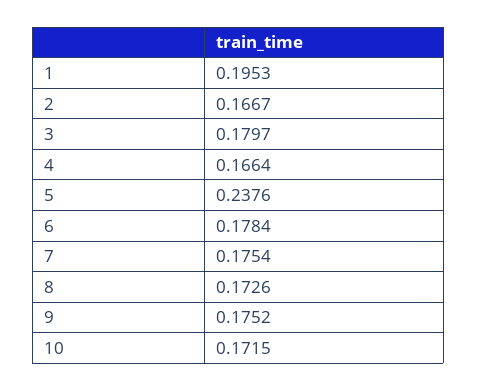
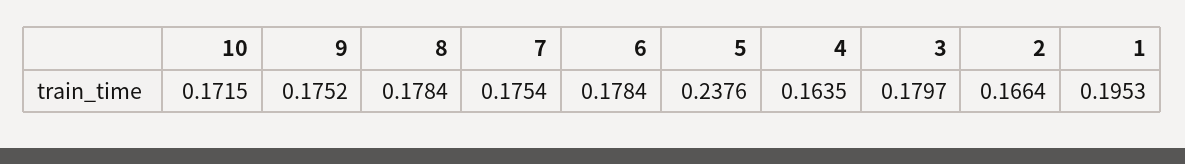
2: 0.1667 -> 0.1664
4: 0.1664 -> 0.1635
8: 0.1726 -> 0.1784

